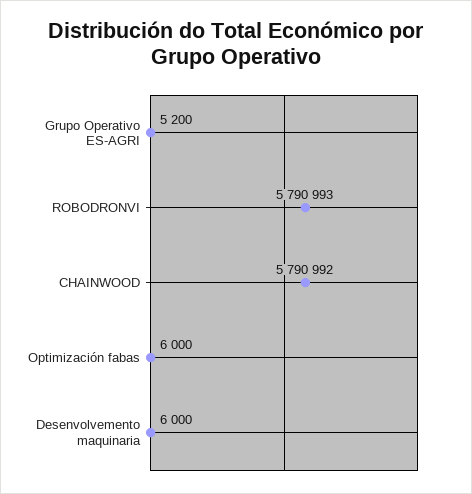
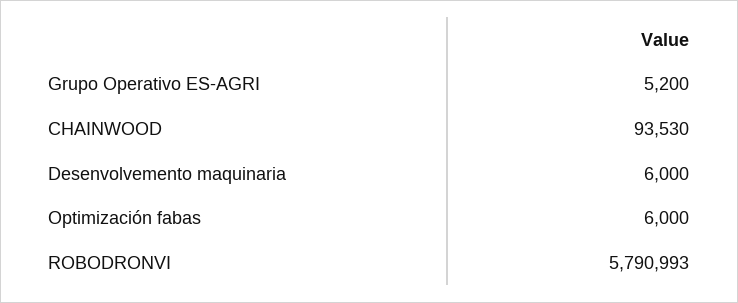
CHAINWOOD: 5790992 -> 93530

